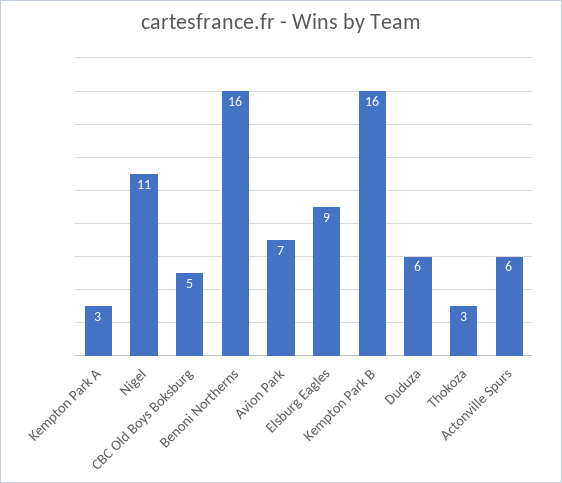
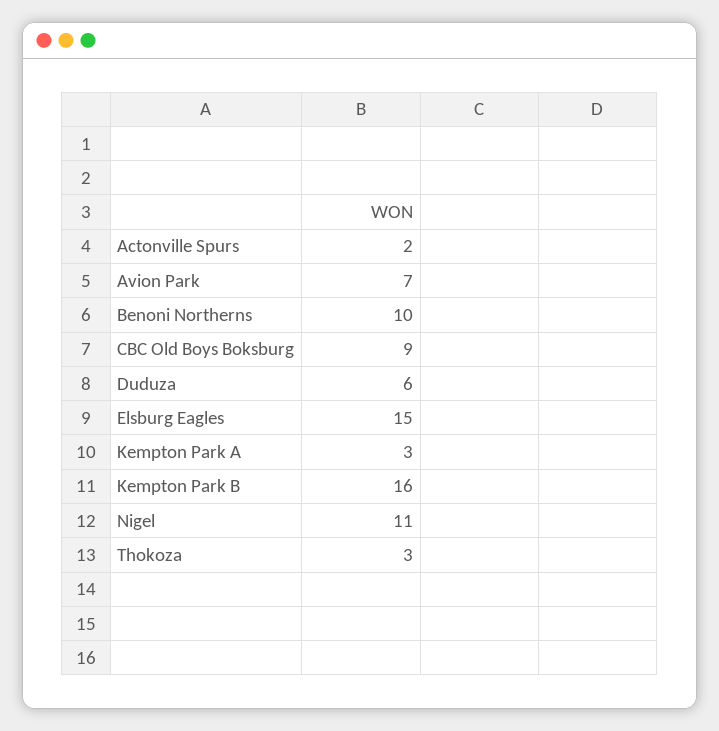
CBC Old Boys Boksburg: 5 -> 9
Benoni Northerns: 16 -> 10
Elsburg Eagles: 9 -> 15
Actonville Spurs: 6 -> 2

